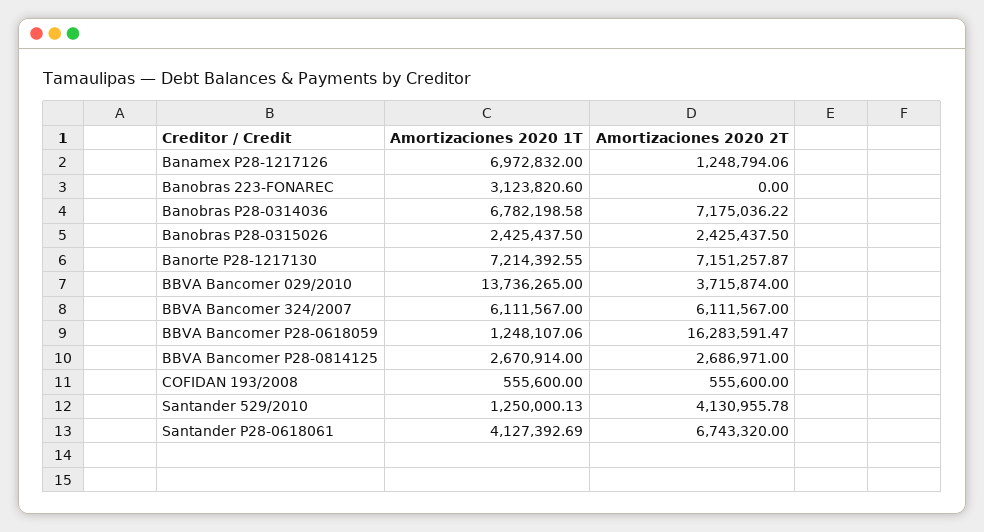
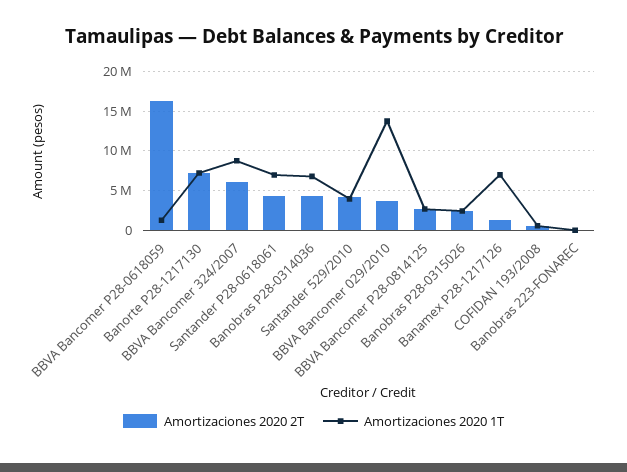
Amortizaciones 2020 1T, Banobras 223-FONAREC: 3123820.6 -> 0
Amortizaciones 2020 2T, Banobras P28-0314036: 7175036.22 -> 4000000
Amortizaciones 2020 1T, BBVA Bancomer 324/2007: 6111567 -> 9000000
Amortizaciones 2020 1T, Santander 529/2010: 1250000.13 -> 4000000
Amortizaciones 2020 1T, Santander P28-0618061: 4127392.69 -> 7000000
Amortizaciones 2020 2T, Santander P28-0618061: 6743320 -> 4000000

